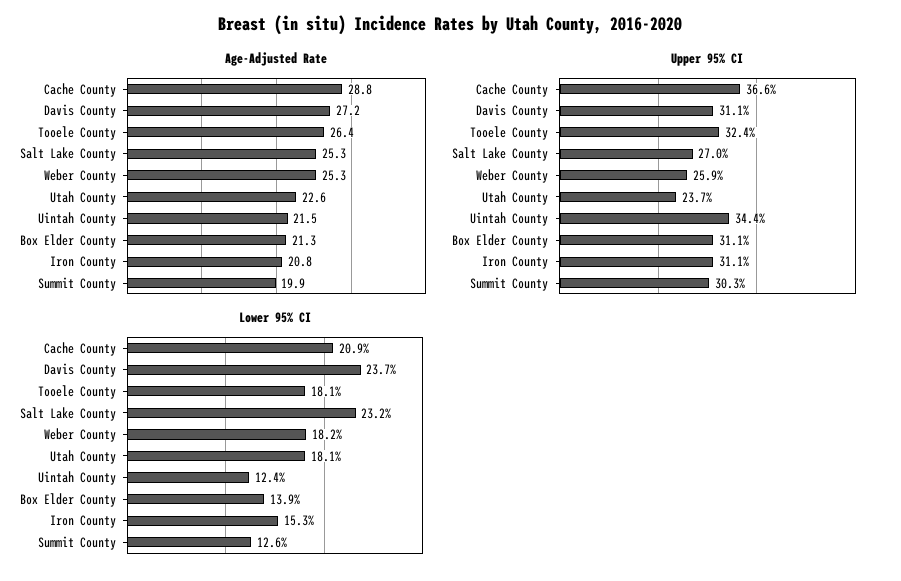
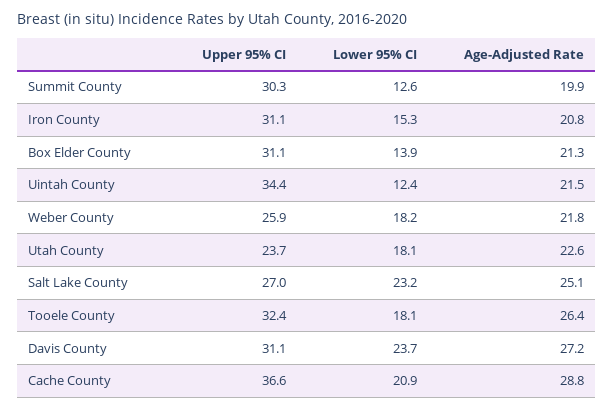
Age-Adjusted Rate, Salt Lake County: 25.3 -> 25.1
Age-Adjusted Rate, Weber County: 25.3 -> 21.8

